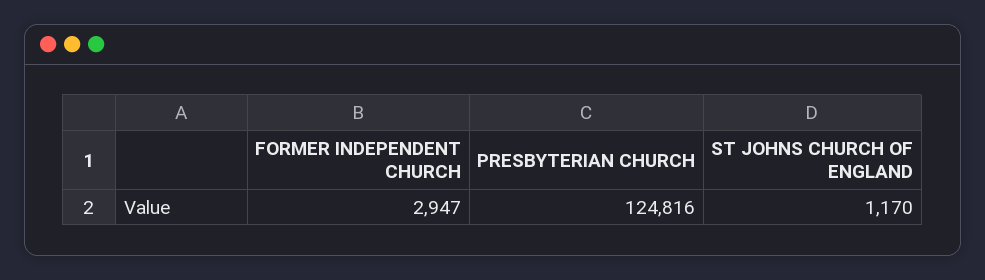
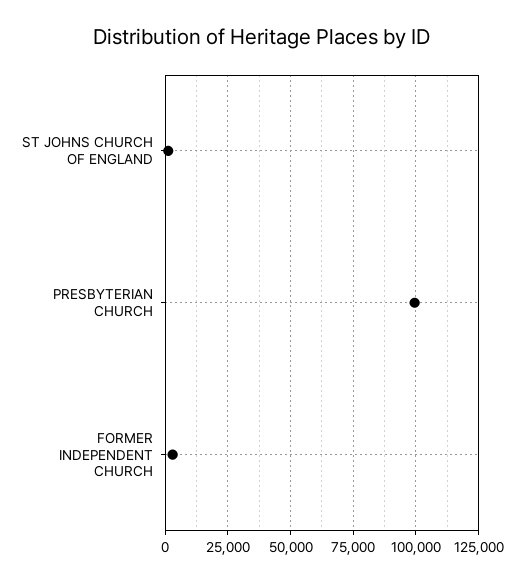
PRESBYTERIAN CHURCH: 124816 -> 100000

